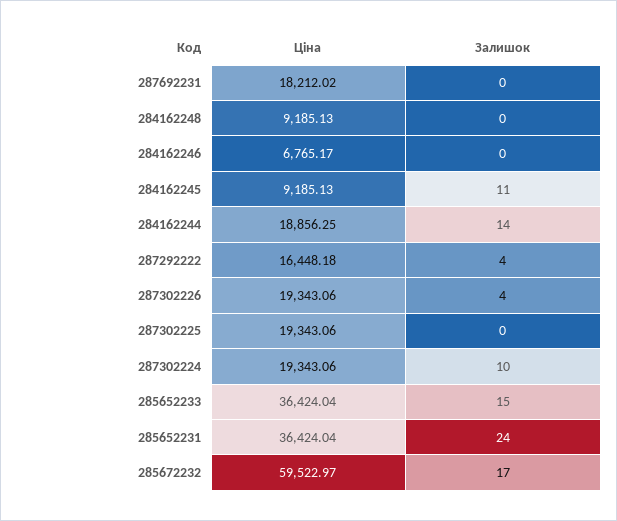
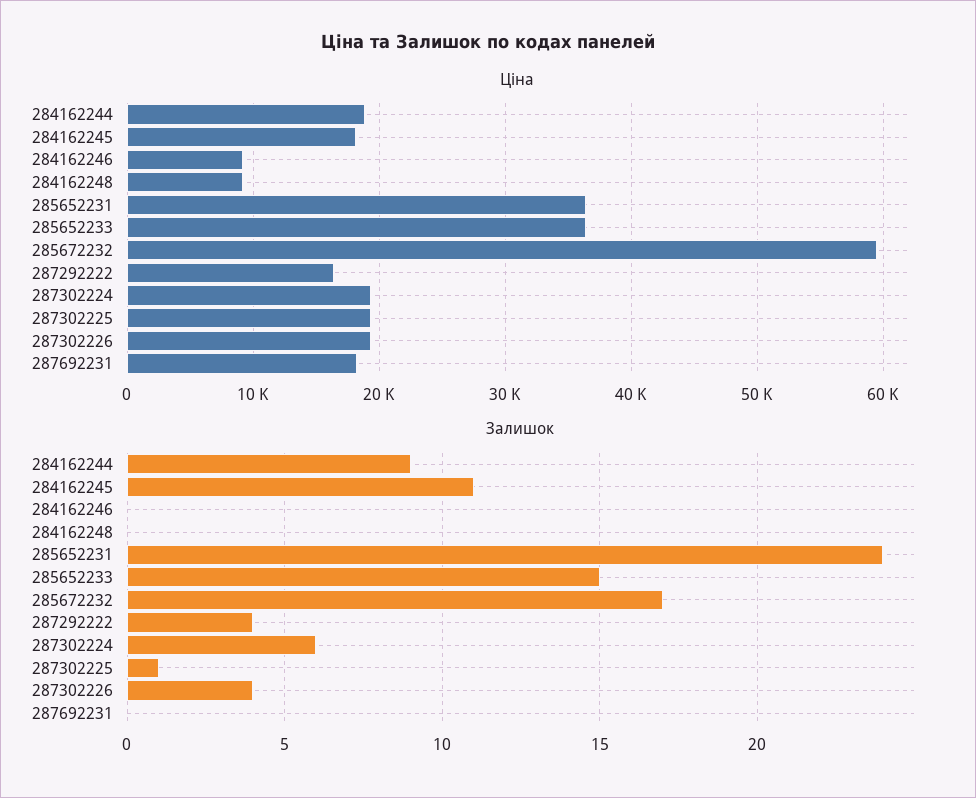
Ціна, 284162246: 6765.17 -> 9000
Ціна, 284162245: 9185.13 -> 18000
Залишок, 284162244: 14 -> 9
Залишок, 287302225: 0 -> 1
Залишок, 287302224: 10 -> 6

